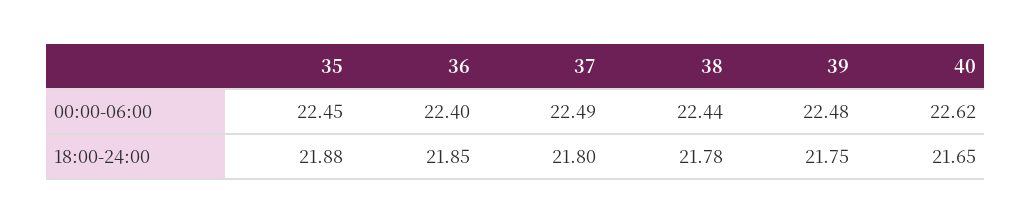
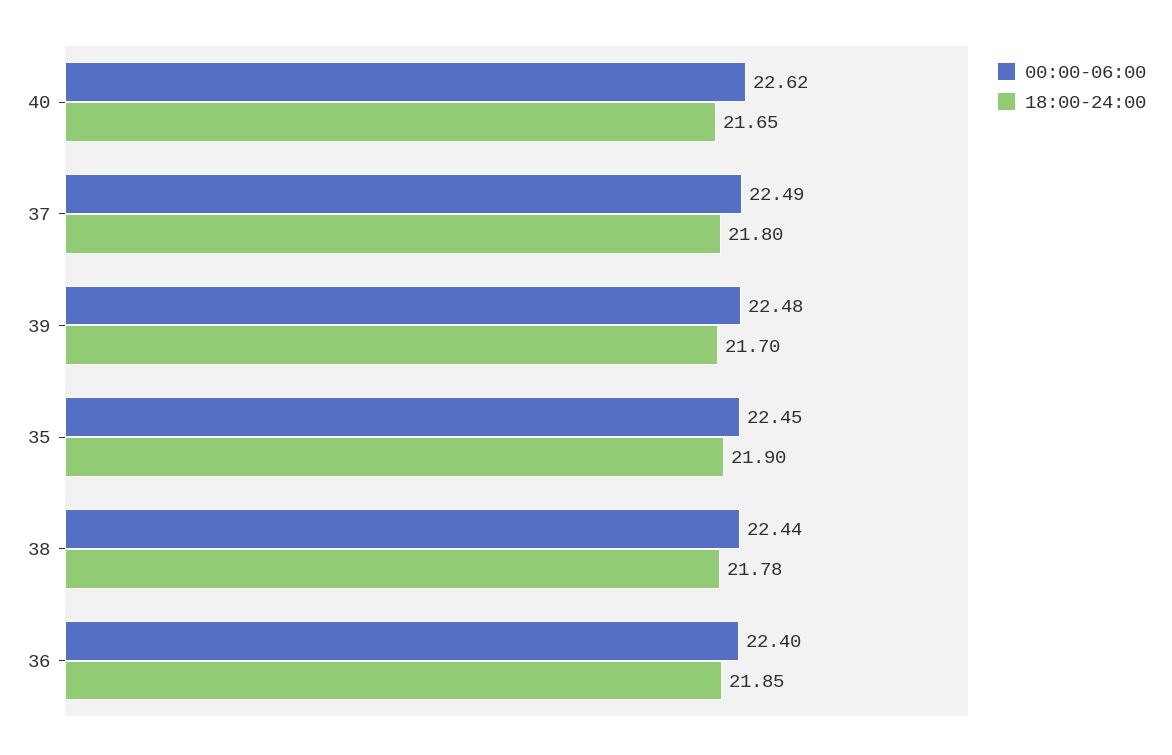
18:00-24:00, 35: 21.88 -> 21.9
18:00-24:00, 39: 21.75 -> 21.7

